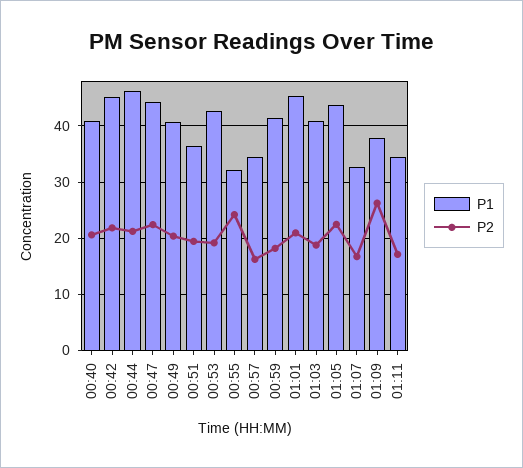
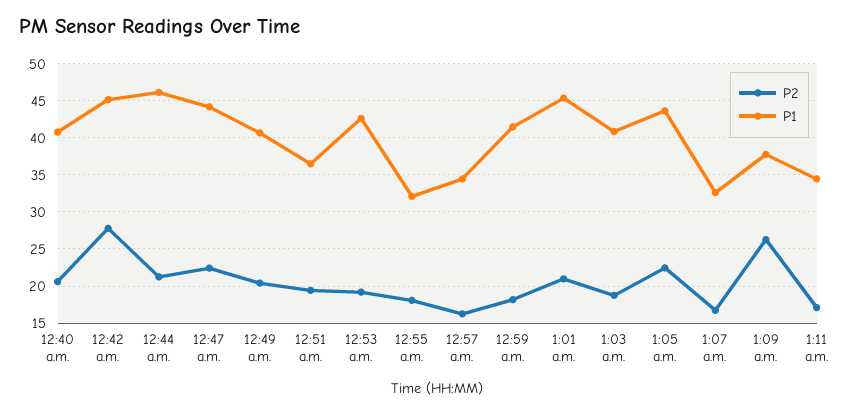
P2, 00:42: 22 -> 28
P2, 00:55: 24 -> 18

